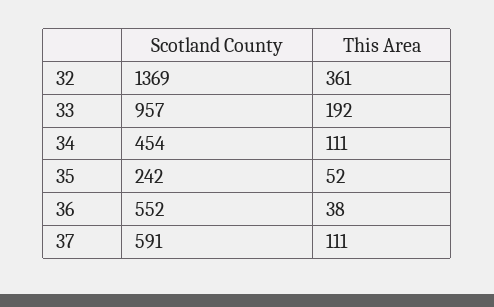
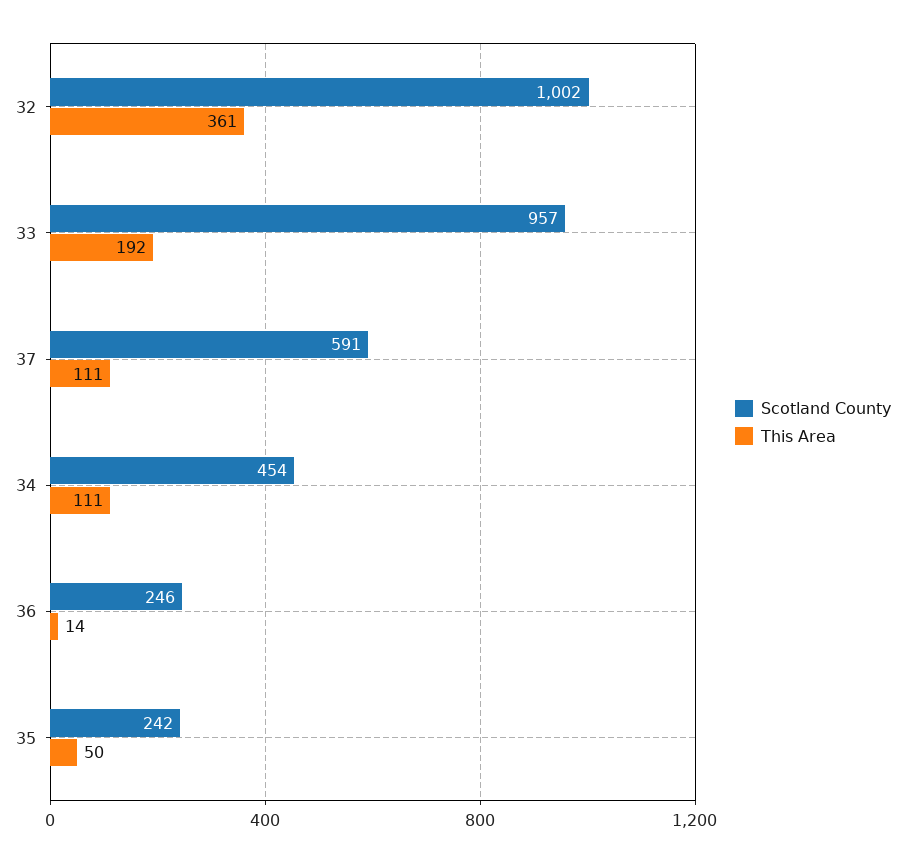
Scotland County, 32: 1369 -> 1002
This Area, 35: 52 -> 50
Scotland County, 36: 552 -> 246
This Area, 36: 38 -> 14

